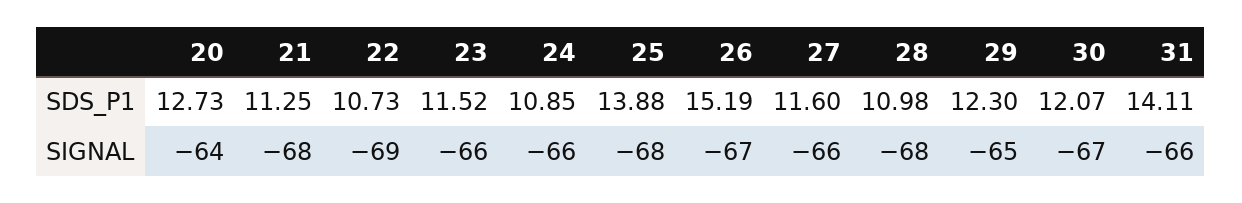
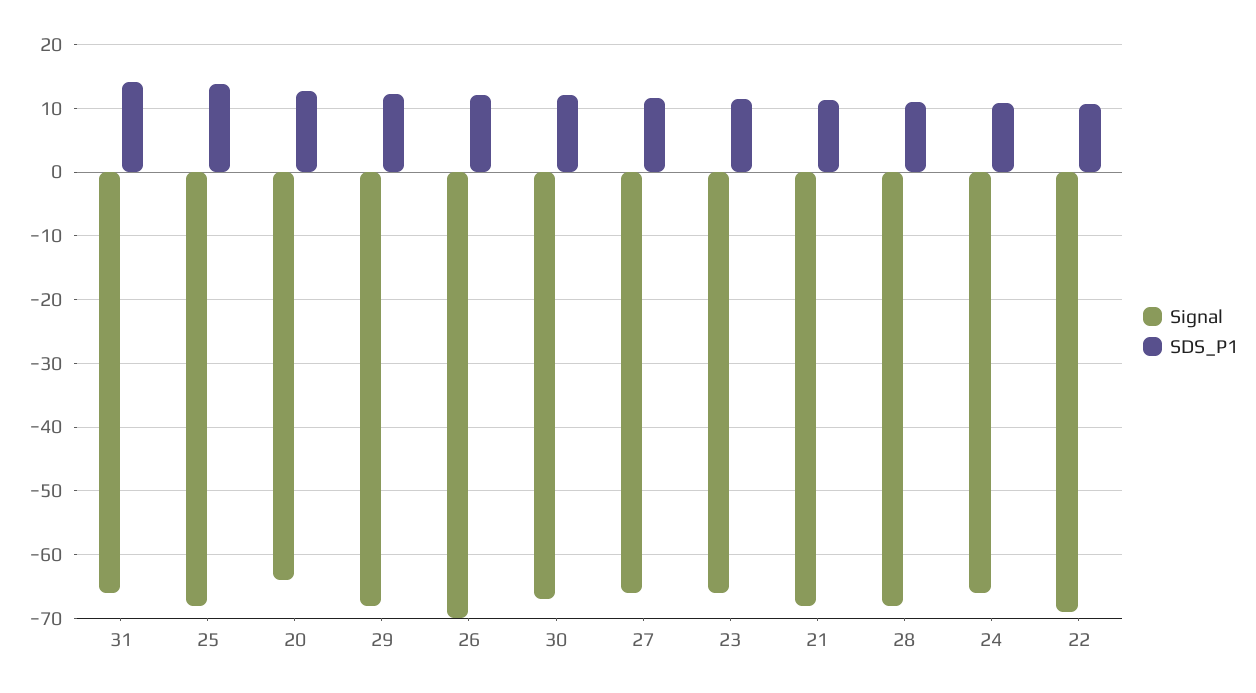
SDS_P1, 26: 15.19 -> 12
SIGNAL, 26: -67 -> -70
SIGNAL, 29: -65 -> -68

